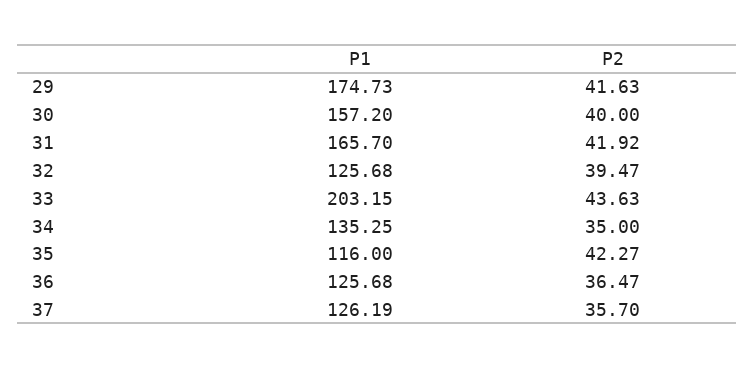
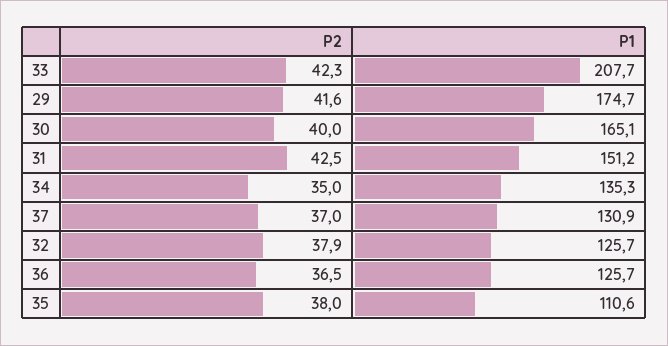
P1, 30: 157.2 -> 165.1
P1, 31: 165.7 -> 151.2
P2, 31: 41.92 -> 42.5
P2, 32: 39.47 -> 37.9
P1, 33: 203.15 -> 207.7
P2, 33: 43.63 -> 42.3
P1, 35: 116 -> 110.6
P2, 35: 42.27 -> 38
P1, 37: 126.19 -> 130.9
P2, 37: 35.7 -> 37

